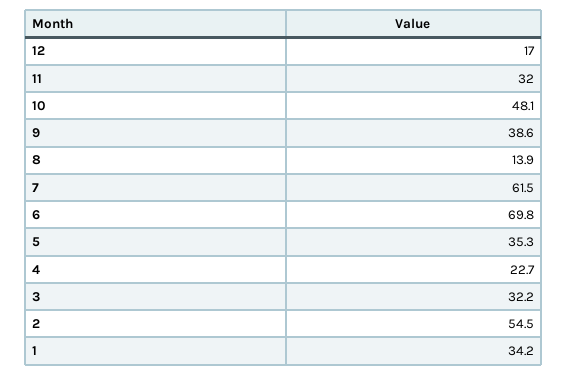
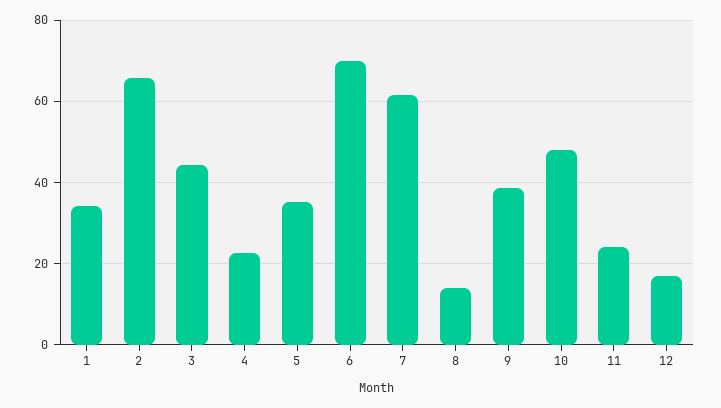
11: 32 -> 24
3: 32.2 -> 44
2: 54.5 -> 66

